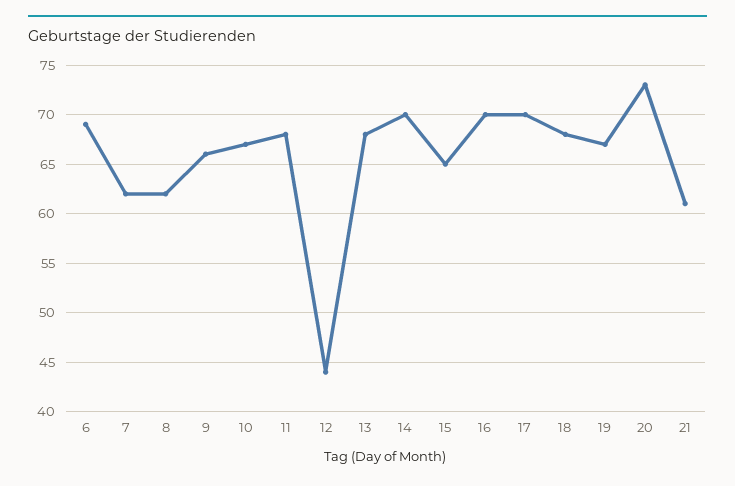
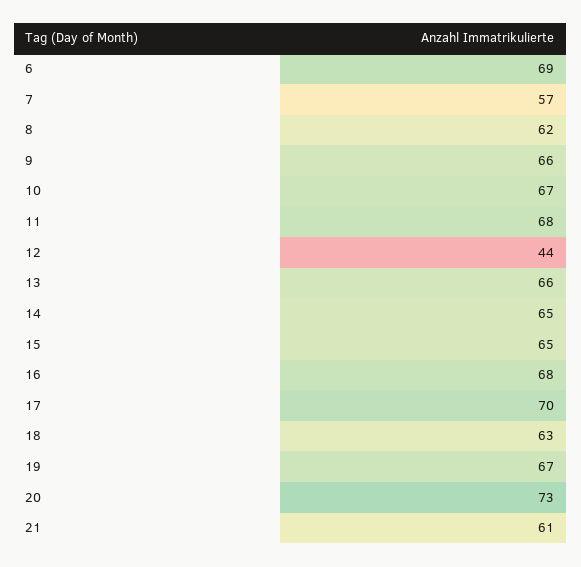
7: 62 -> 57
13: 68 -> 66
14: 70 -> 65
16: 70 -> 68
18: 68 -> 63

